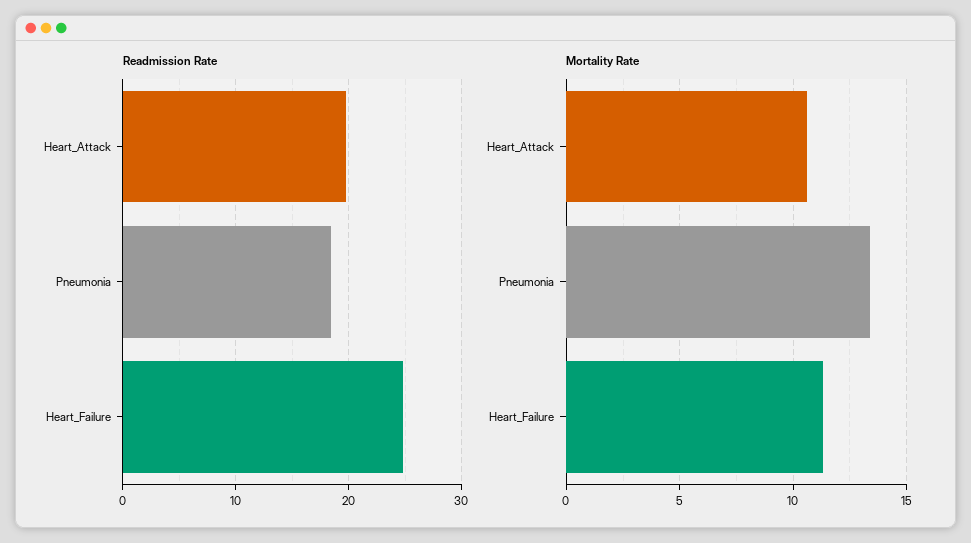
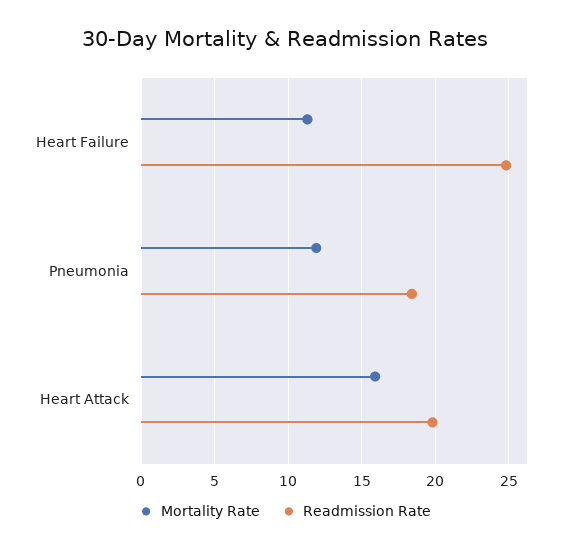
Mortality Rate, Heart_Attack: 10.5 -> 16
Mortality Rate, Pneumonia: 13.5 -> 12

